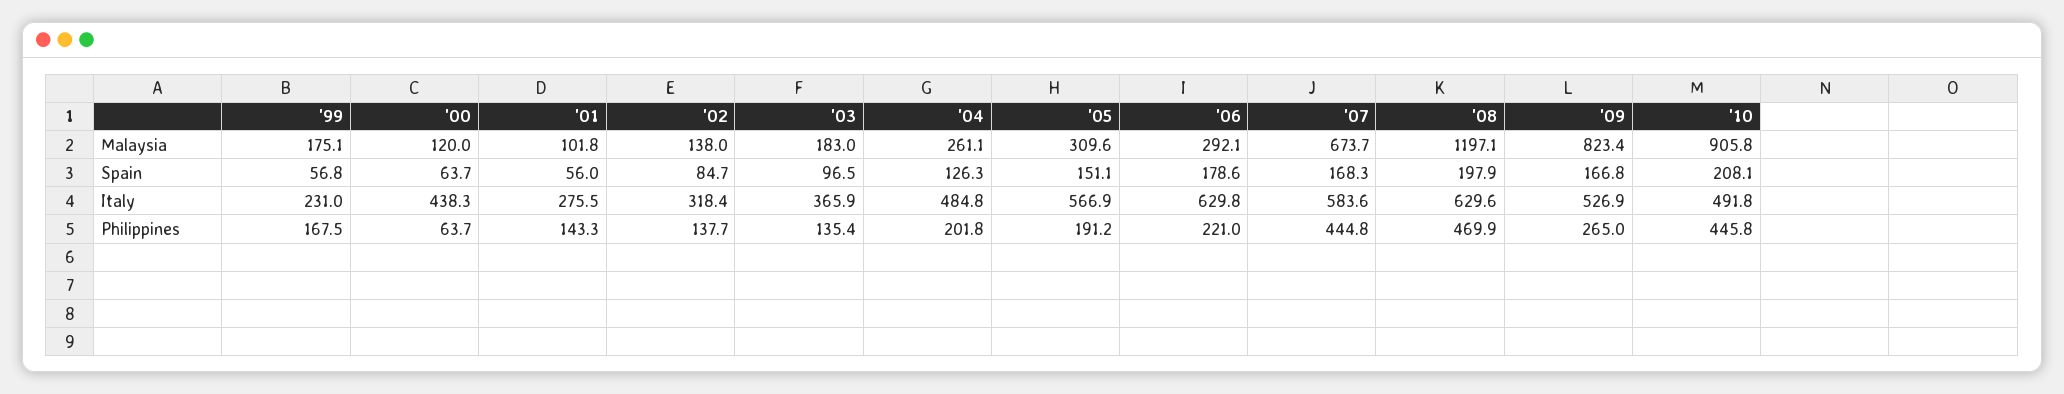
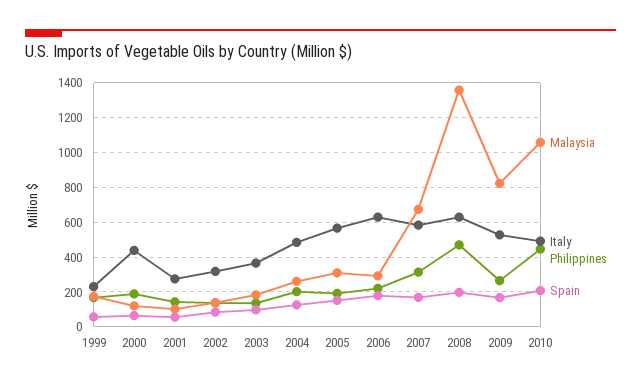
Malaysia, '08: 1197.1 -> 1350
Malaysia, '10: 905.8 -> 1050
Philippines, '00: 63.7 -> 200
Philippines, '07: 444.8 -> 300

